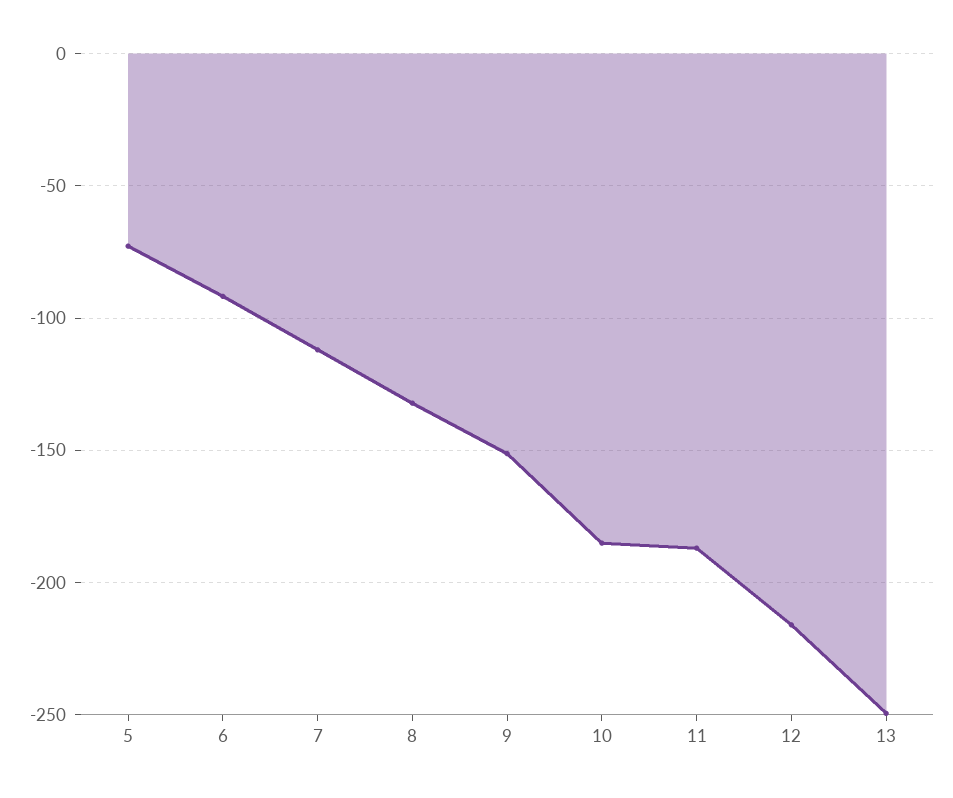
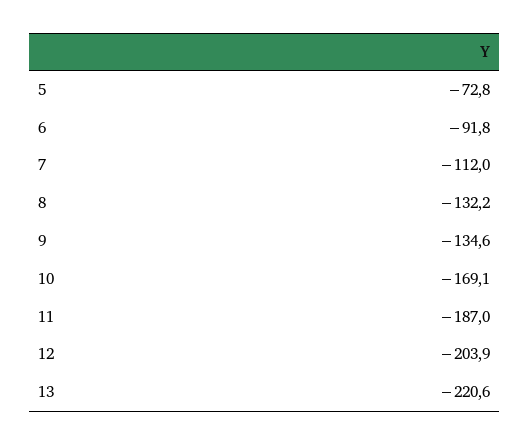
9: -150 -> -134.6
10: -185 -> -169.1
12: -215 -> -203.9
13: -250 -> -220.6

